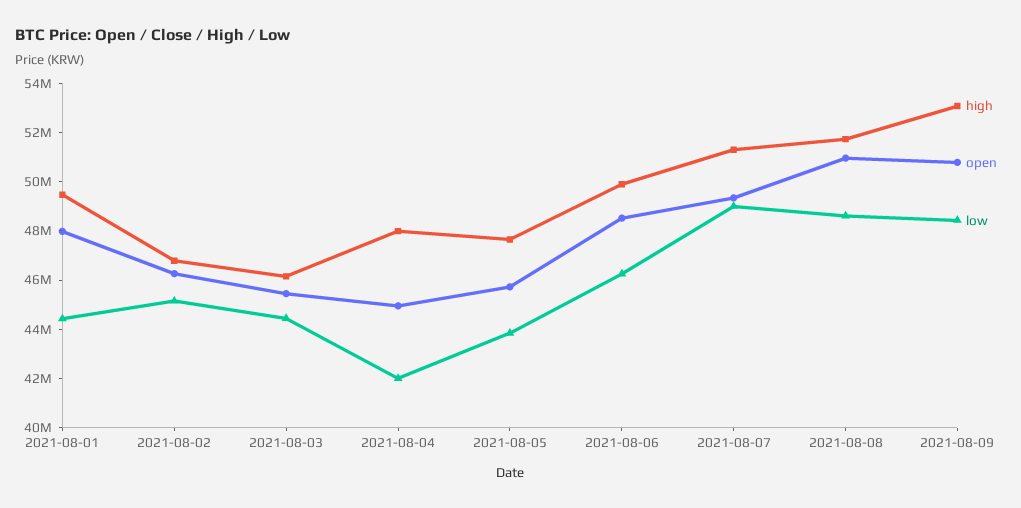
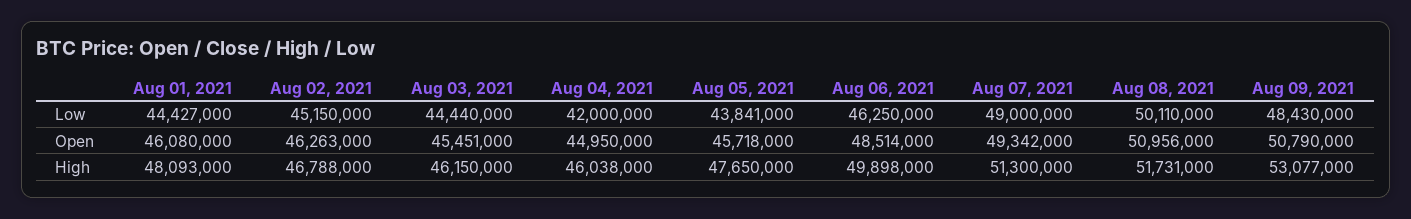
high, 2021-08-01: 49500000 -> 48093000
open, 2021-08-01: 48000000 -> 46080000
high, 2021-08-04: 48000000 -> 46038000
low, 2021-08-08: 48500000 -> 50110000

